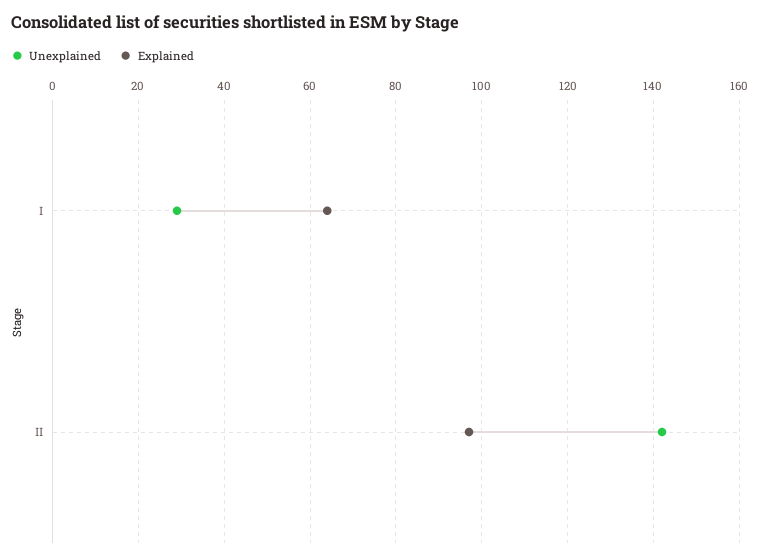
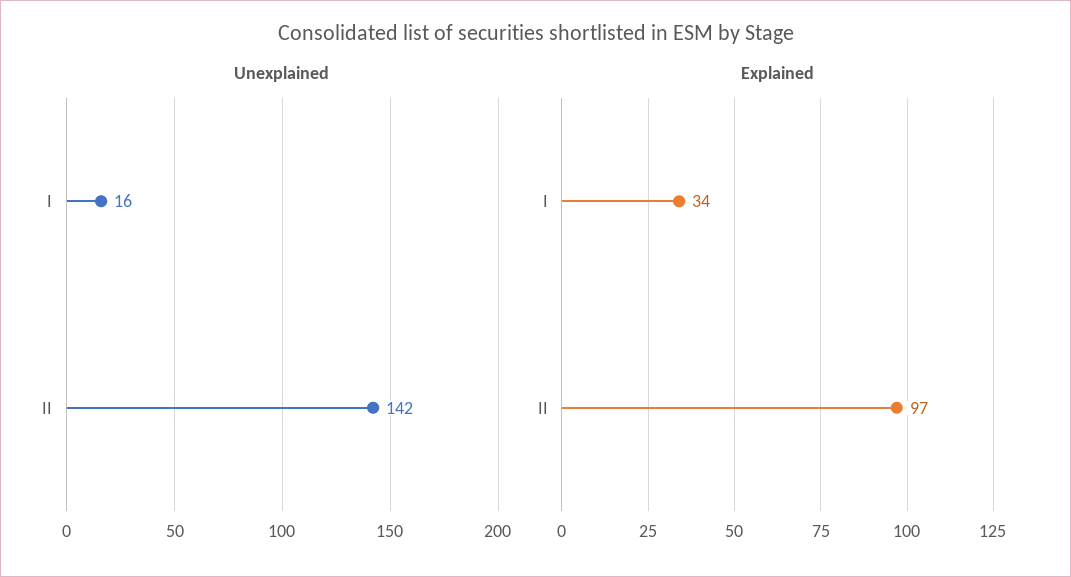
Unexplained, I: 30 -> 16
Explained, I: 65 -> 34

